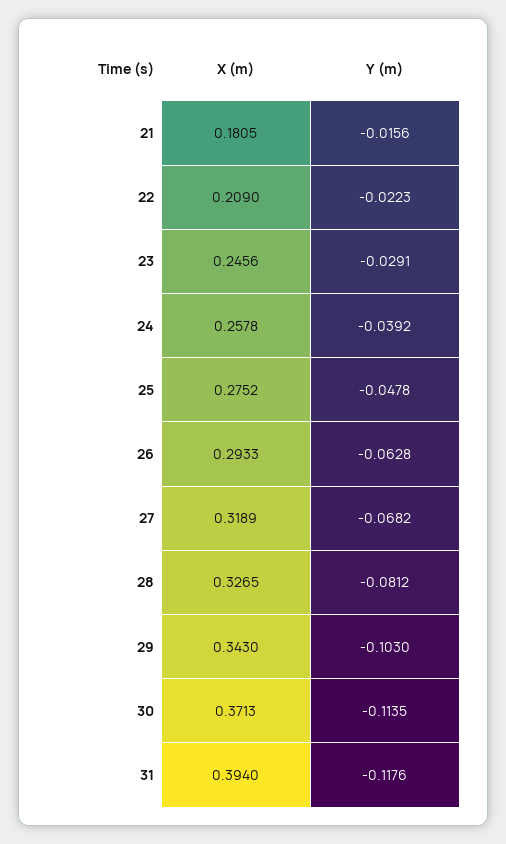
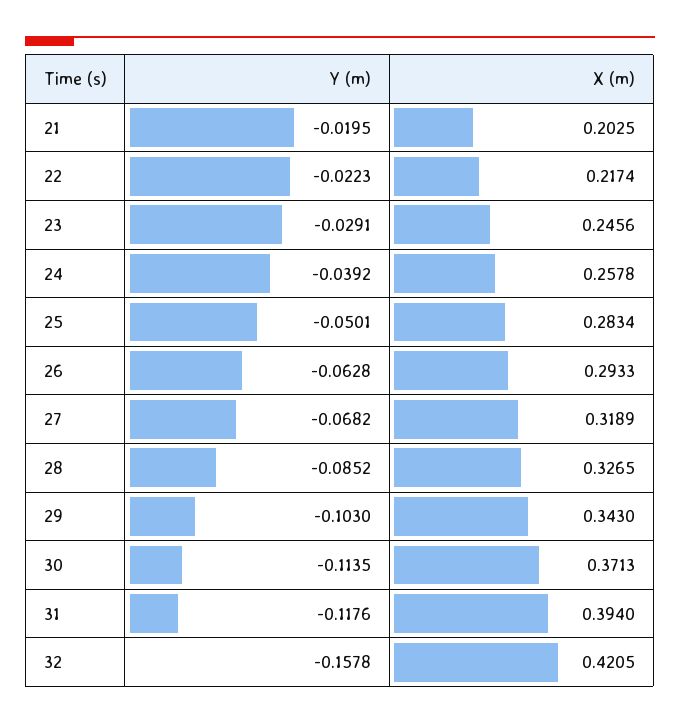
X (m), 21: 0.1805 -> 0.2025
Y (m), 21: -0.0156 -> -0.0195
X (m), 22: 0.209 -> 0.2174
X (m), 25: 0.2752 -> 0.2834
Y (m), 25: -0.0478 -> -0.0501
Y (m), 28: -0.0812 -> -0.0852
Y (m), 32: none -> -0.1578
X (m), 32: none -> 0.4205

